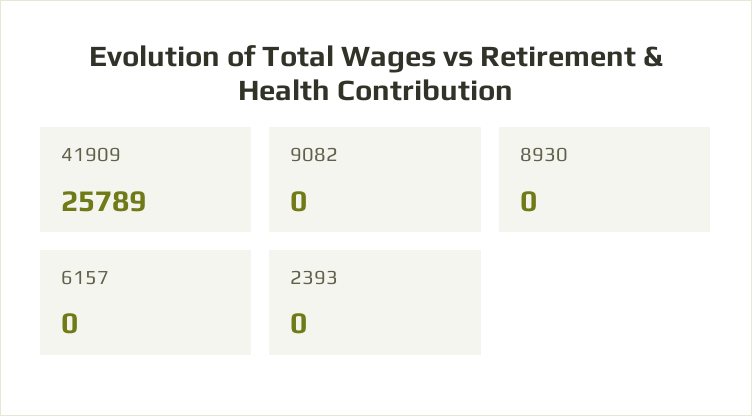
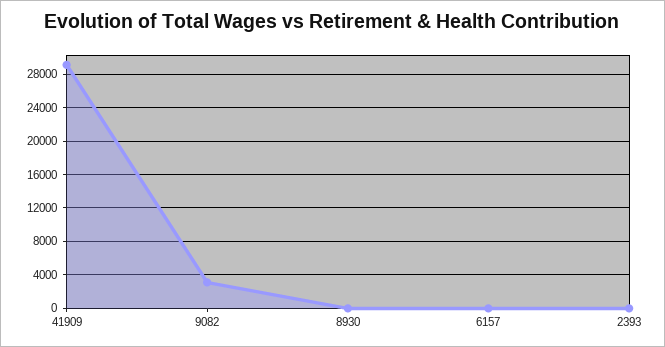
41909: 25789 -> 29000
9082: 0 -> 3000

